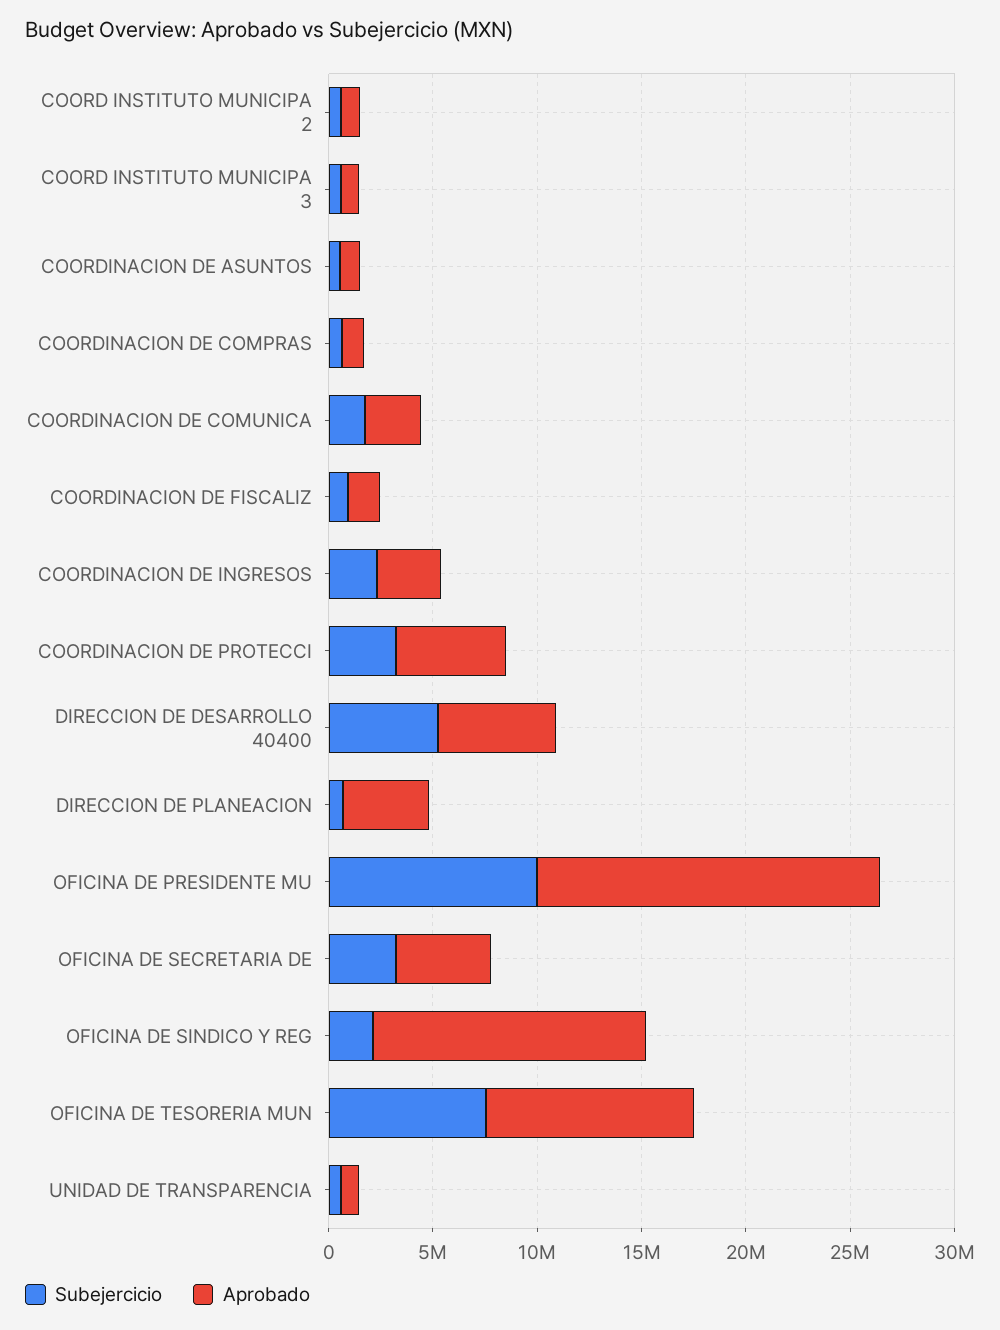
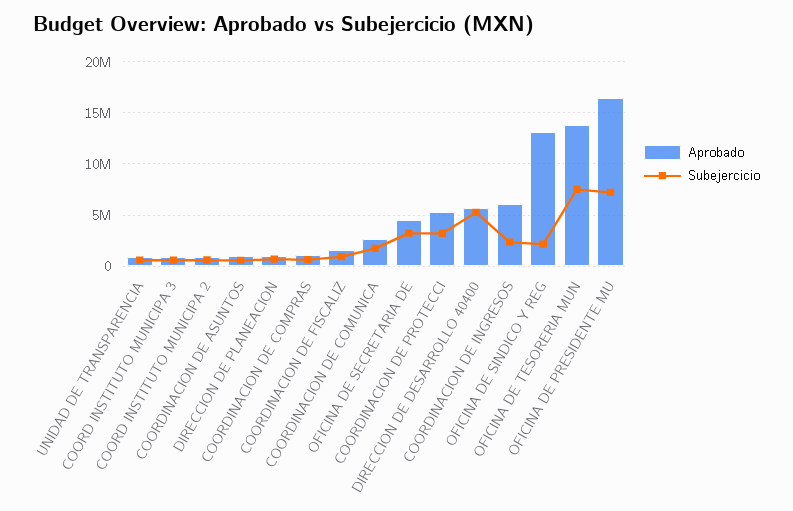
Aprobado, COORDINACION DE INGRESOS: 3000000 -> 6000000
Aprobado, DIRECCION DE PLANEACION: 4000000 -> 1000000
Subejercicio, OFICINA DE PRESIDENTE MU: 10000000 -> 7000000
Aprobado, OFICINA DE TESORERIA MUN: 10000000 -> 14000000

